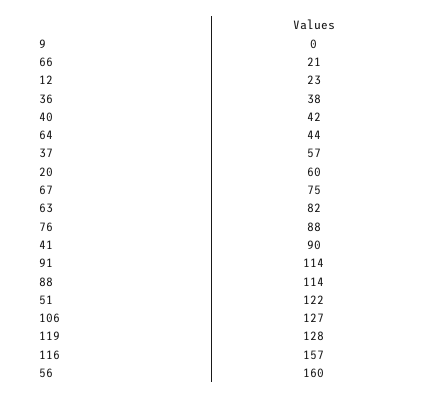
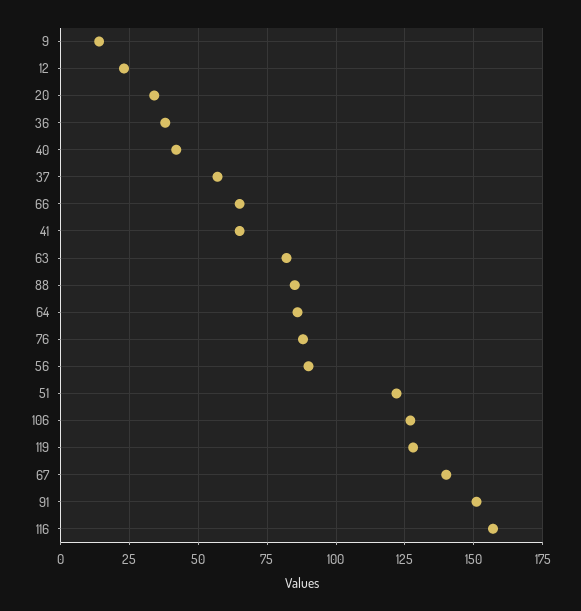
9: 0 -> 15
66: 21 -> 65
64: 44 -> 85
20: 60 -> 35
67: 75 -> 140
41: 90 -> 65
91: 114 -> 150
88: 114 -> 85
56: 160 -> 90

